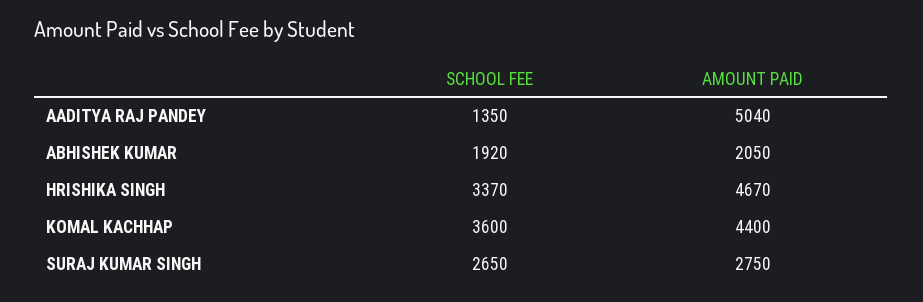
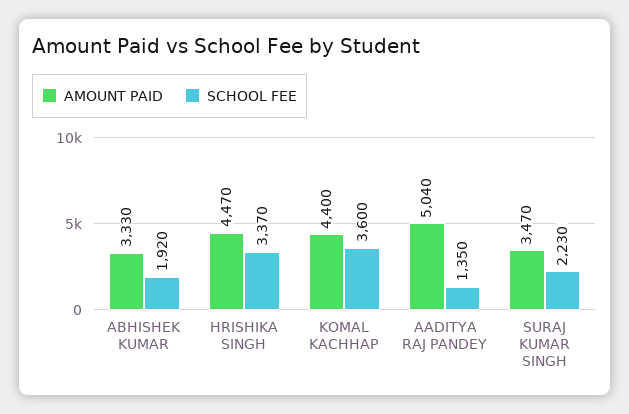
AMOUNT PAID, ABHISHEK KUMAR: 2050 -> 3330
AMOUNT PAID, HRISHIKA SINGH: 4670 -> 4470
SCHOOL FEE, SURAJ KUMAR SINGH: 2650 -> 2230
AMOUNT PAID, SURAJ KUMAR SINGH: 2750 -> 3470

